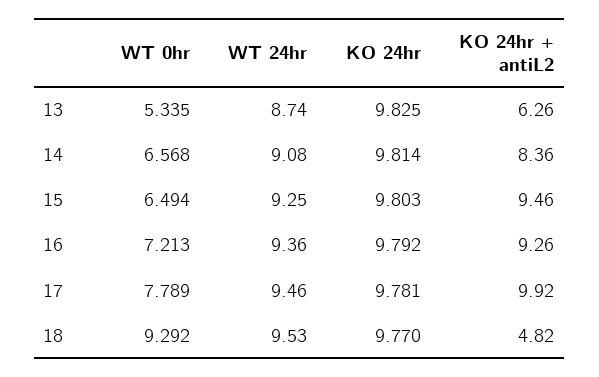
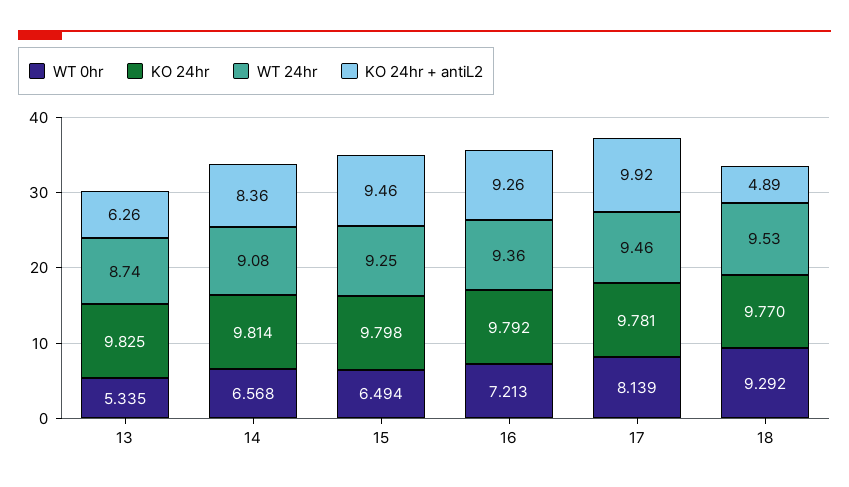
KO 24hr, 15: 9.803 -> 9.798
WT 0hr, 17: 7.789 -> 8.139
KO 24hr + antiL2, 18: 4.82 -> 4.89

